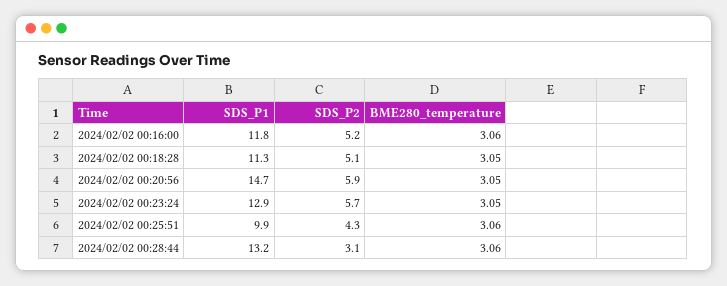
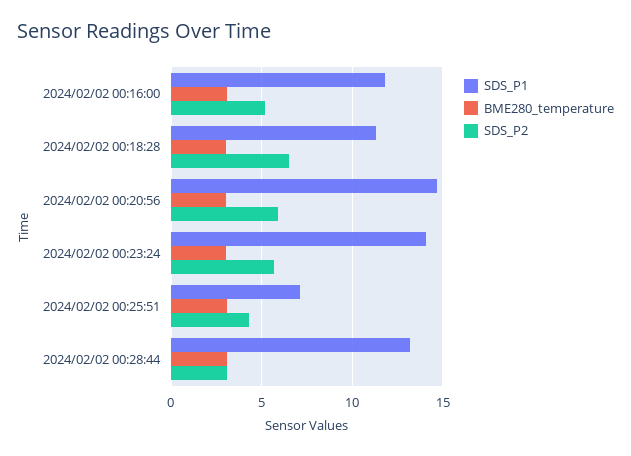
SDS_P2, 2024/02/02 00:18:28: 5.1 -> 6.5
SDS_P1, 2024/02/02 00:23:24: 12.9 -> 14
SDS_P1, 2024/02/02 00:25:51: 9.9 -> 7

